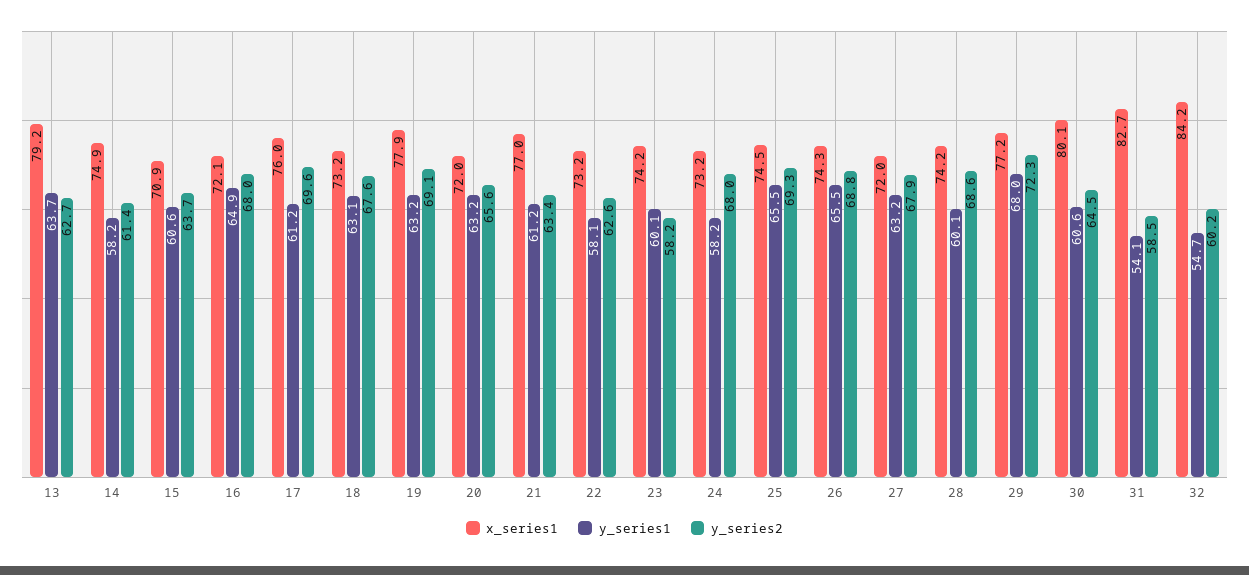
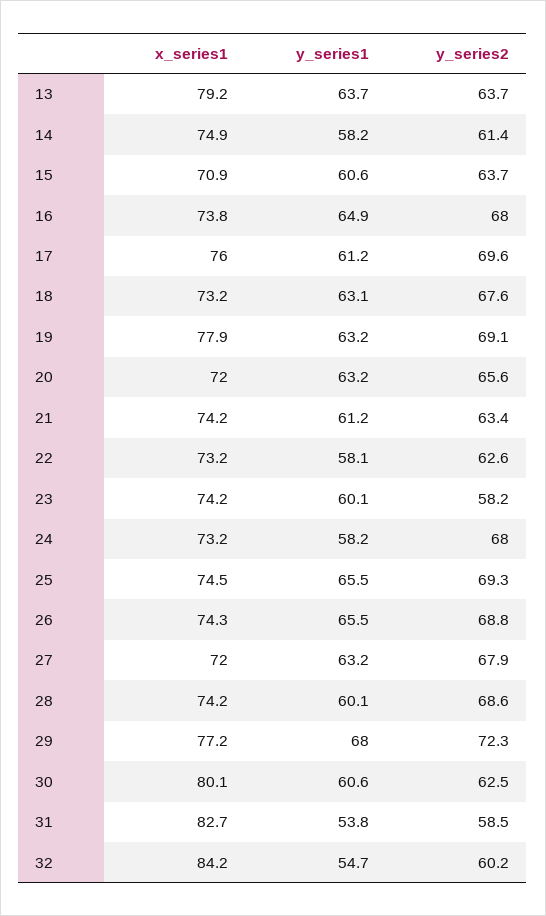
y_series2, 13: 62.7 -> 63.7
x_series1, 16: 72.1 -> 73.8
x_series1, 21: 77 -> 74.2
y_series2, 30: 64.5 -> 62.5
y_series1, 31: 54.1 -> 53.8

